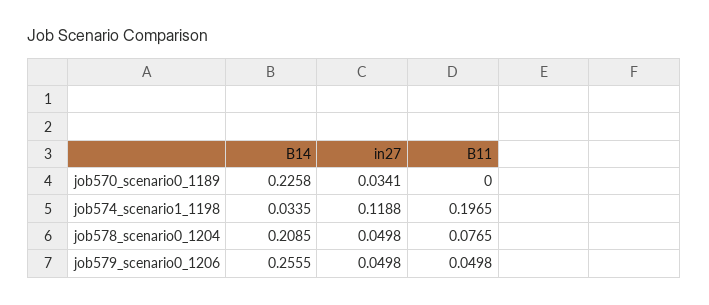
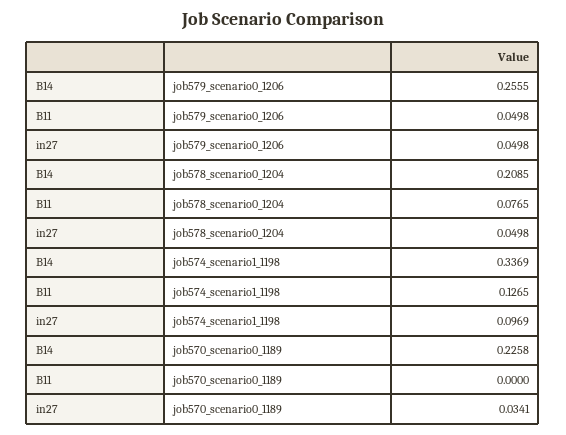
B14, job574_scenario1_1198: 0.0335 -> 0.3369
in27, job574_scenario1_1198: 0.1188 -> 0.0969
B11, job574_scenario1_1198: 0.1965 -> 0.1265

